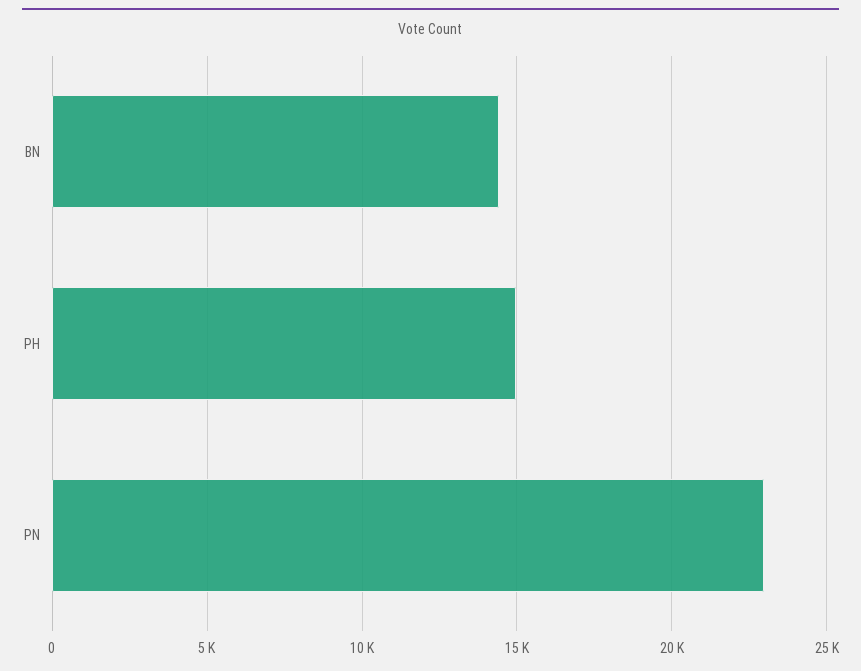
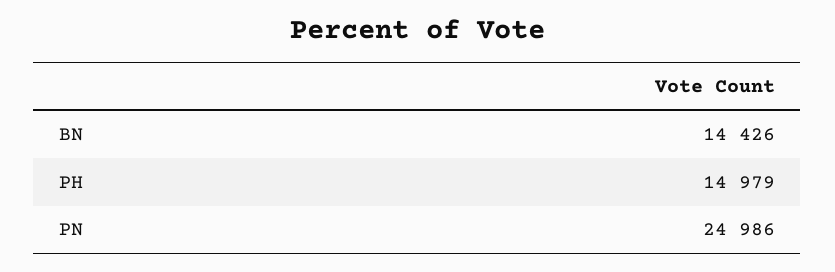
PN: 23000 -> 24986

